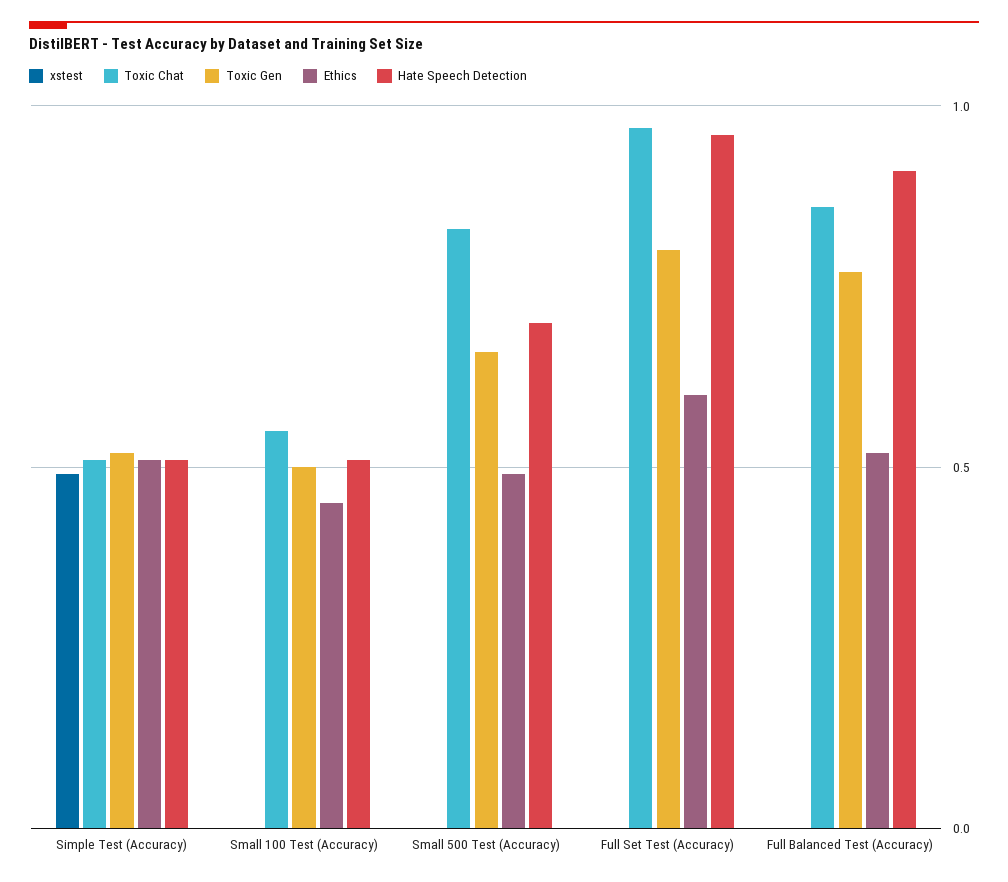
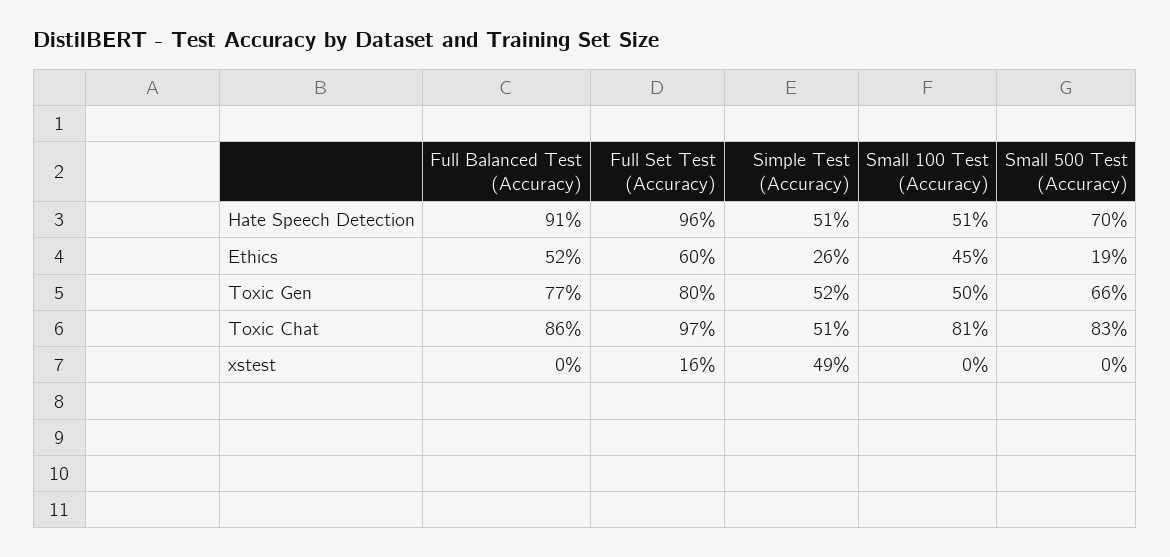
Ethics, Simple Test (Accuracy): 0.5 -> 0.26
Toxic Chat, Small 100 Test (Accuracy): 0.55 -> 0.81
Ethics, Small 500 Test (Accuracy): 0.5 -> 0.19
xstest, Full Set Test (Accuracy): 0 -> 0.16

